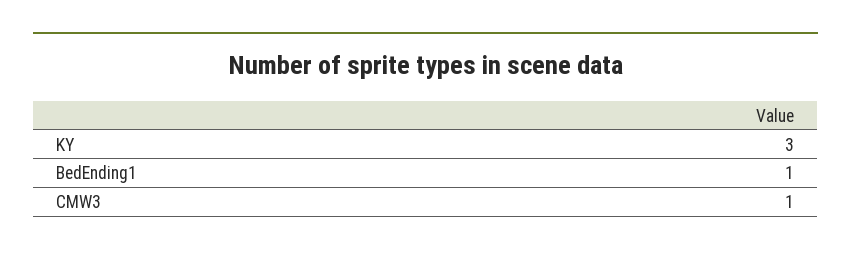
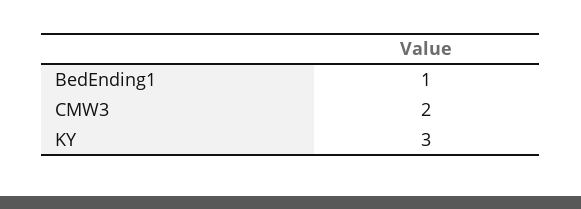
CMW3: 1 -> 2

